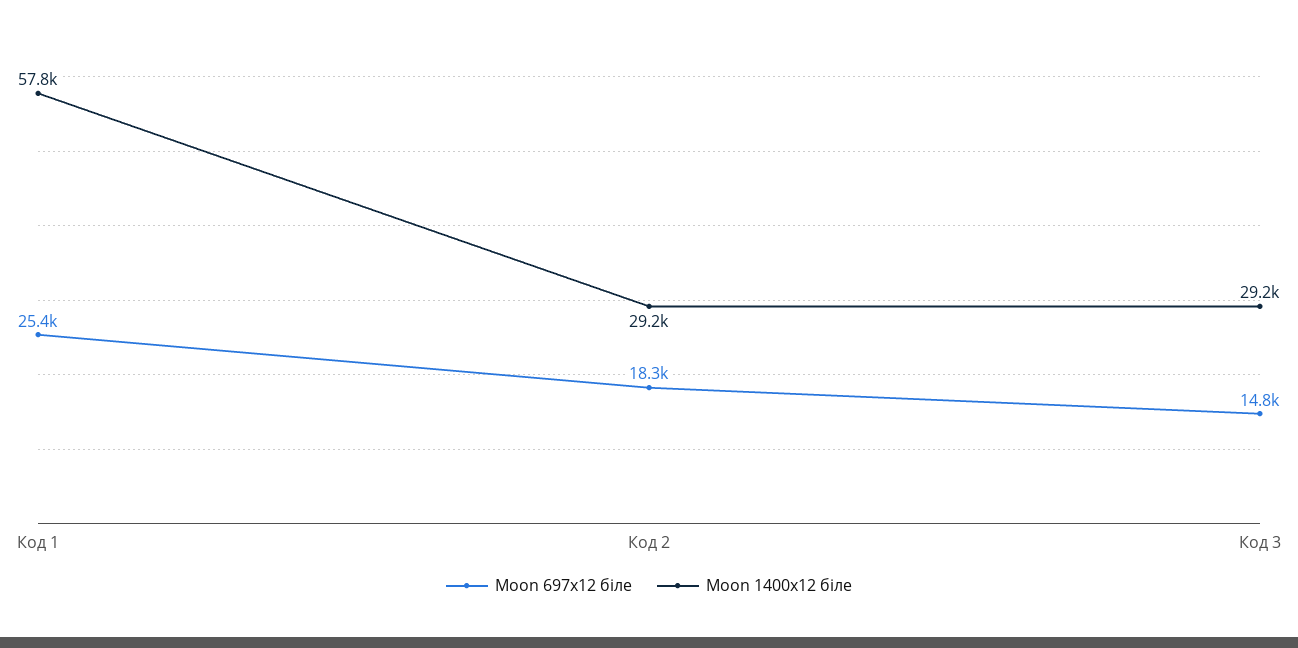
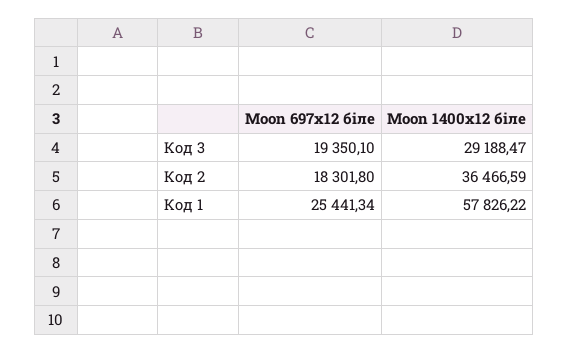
Moon 1400x12 біле, Код 2: 29200 -> 36466.59
Moon 697x12 біле, Код 3: 14800 -> 19350.1

